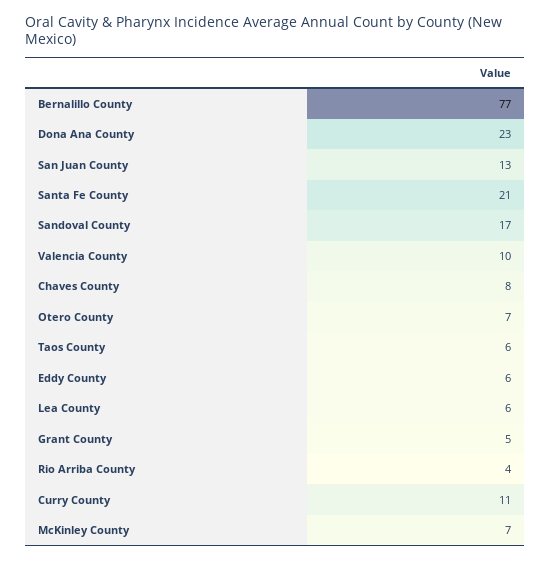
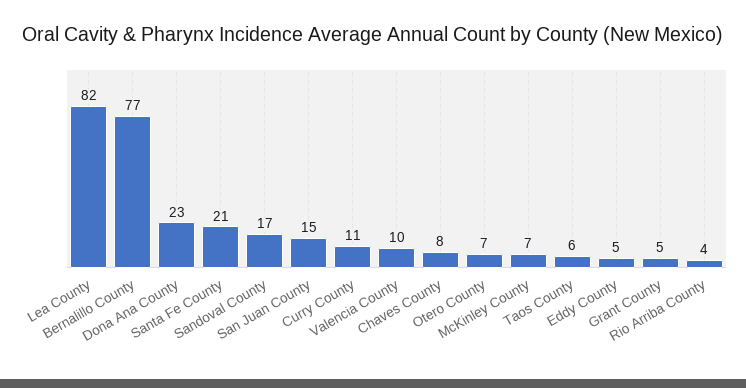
San Juan County: 13 -> 15
Eddy County: 6 -> 5
Lea County: 6 -> 82

